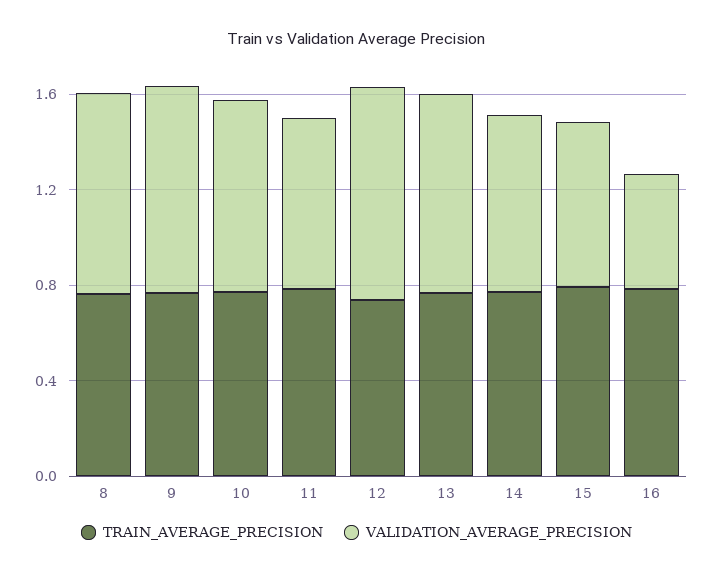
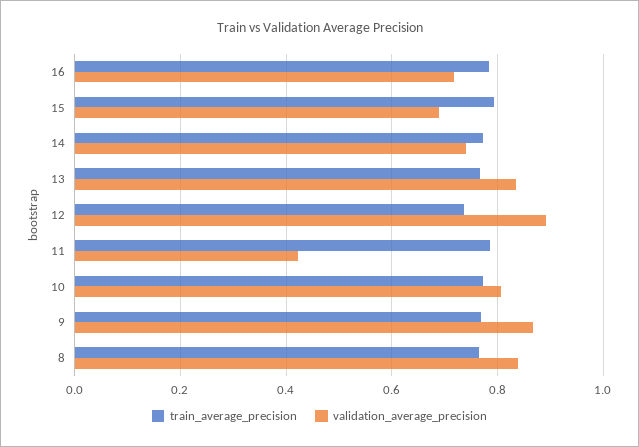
VALIDATION_AVERAGE_PRECISION, 11: 0.7 -> 0.42
VALIDATION_AVERAGE_PRECISION, 16: 0.5 -> 0.72

